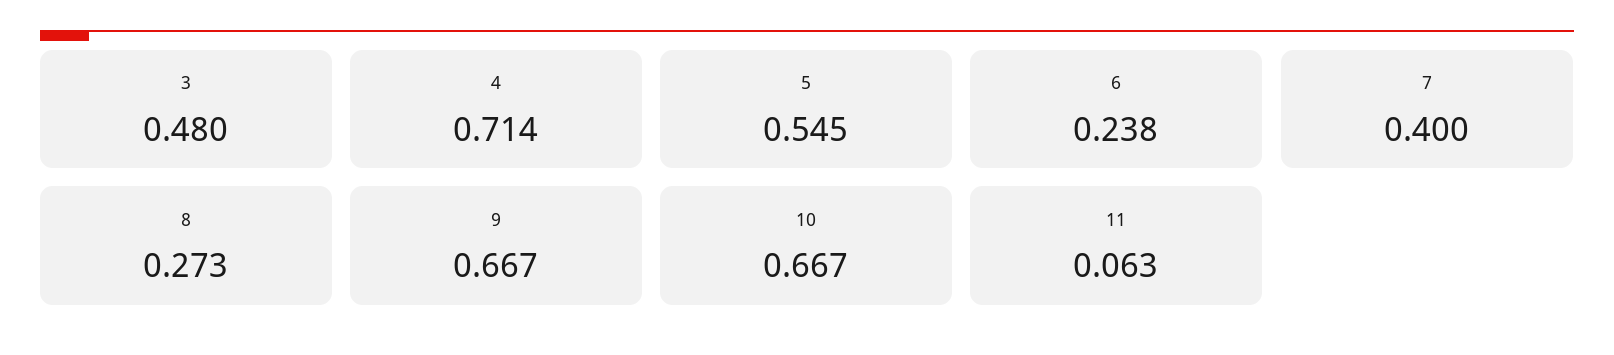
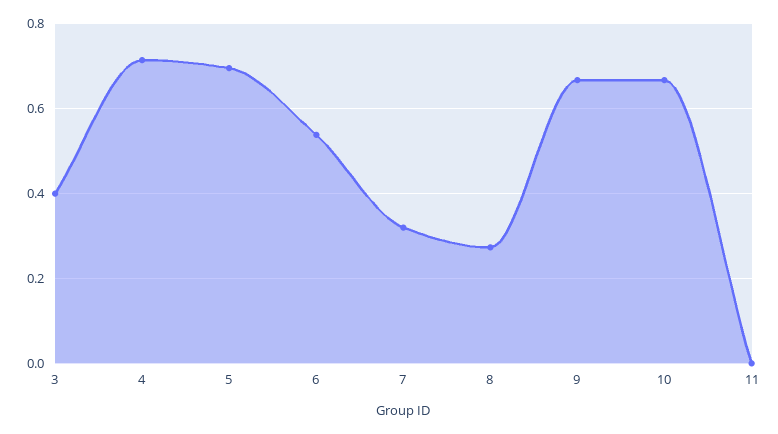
3: 0.48 -> 0.4
5: 0.545 -> 0.7
6: 0.238 -> 0.54
7: 0.4 -> 0.32
11: 0.063 -> 0

